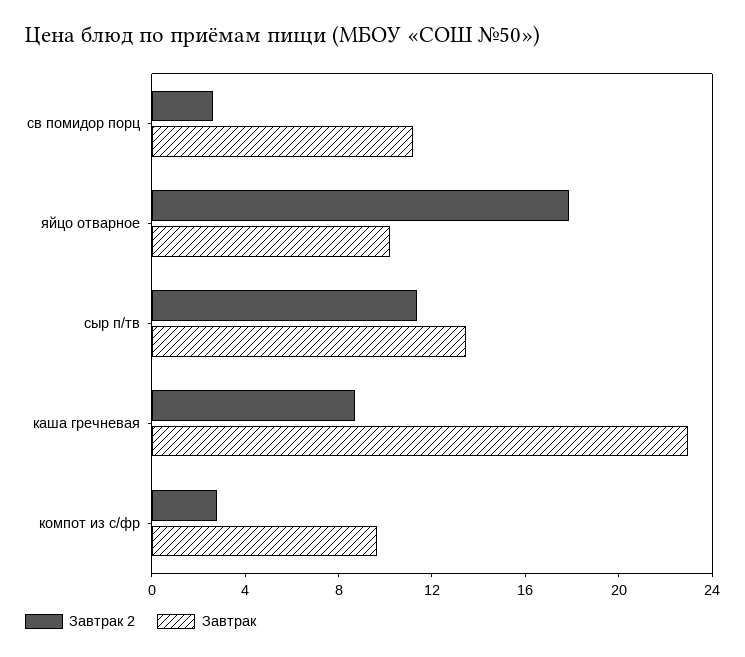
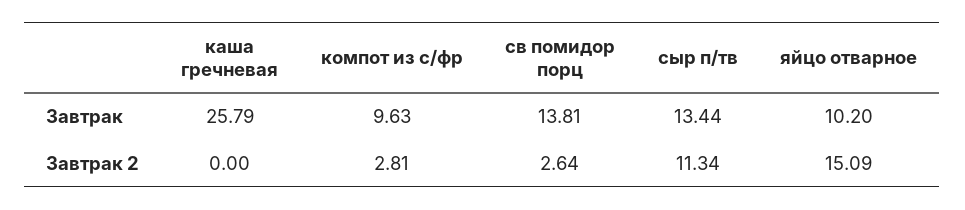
Завтрак, св помидор порц: 11 -> 13.81
Завтрак 2, яйцо отварное: 18 -> 15.09
Завтрак 2, каша гречневая: 9 -> 0
Завтрак, каша гречневая: 23 -> 25.79

